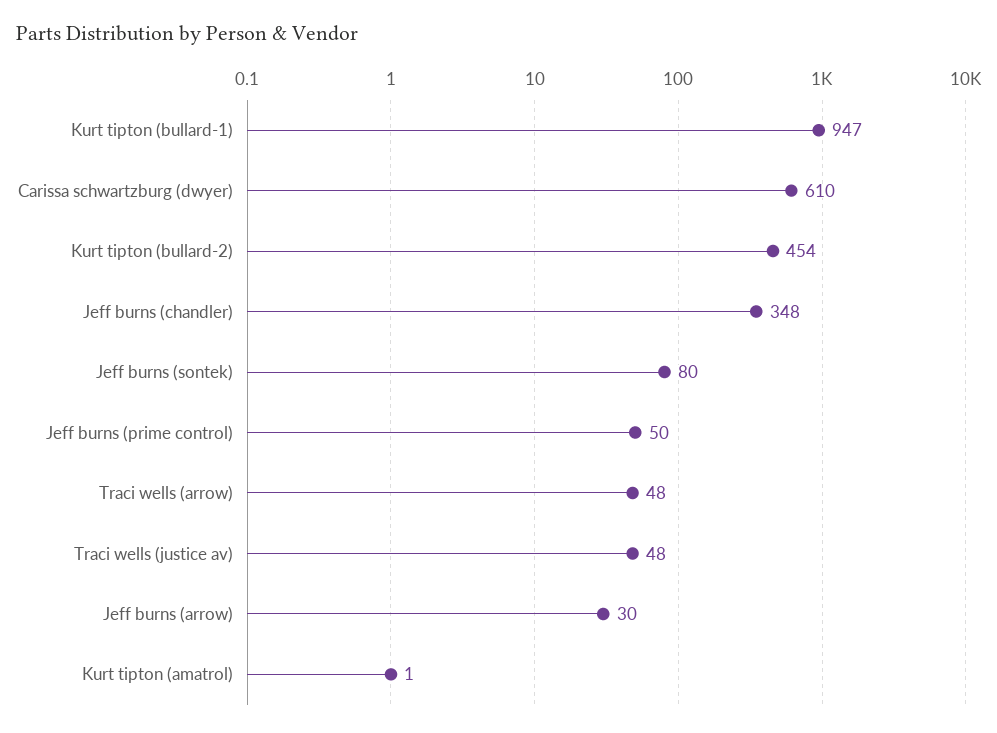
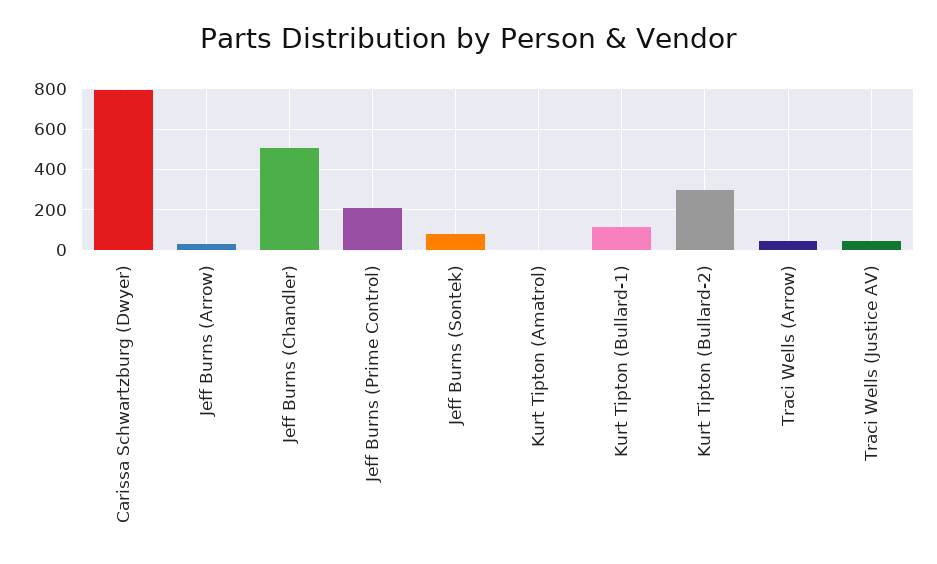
Kurt tipton (bullard-1): 947 -> 100
Carissa schwartzburg (dwyer): 610 -> 800
Kurt tipton (bullard-2): 454 -> 300
Jeff burns (chandler): 348 -> 500
Jeff burns (prime control): 50 -> 200

